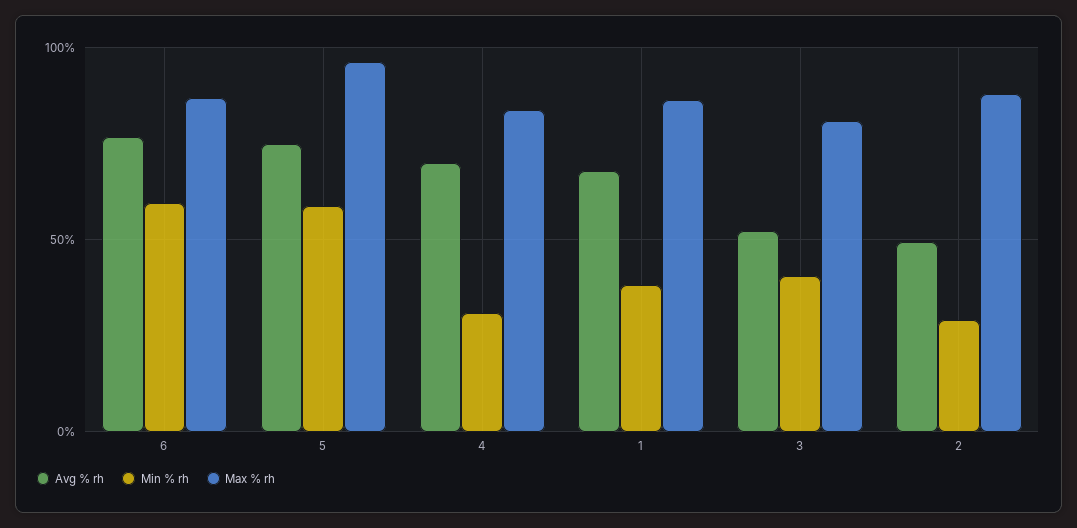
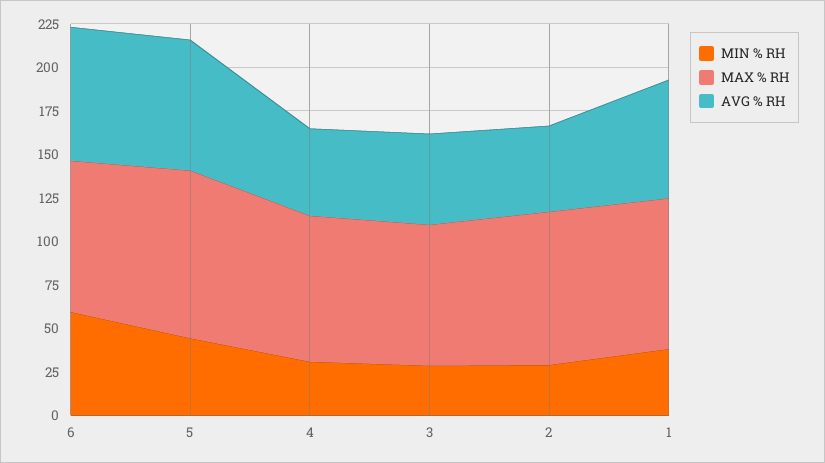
Min % rh, 5: 60 -> 45
Avg % rh, 4: 70 -> 50
Min % rh, 3: 40 -> 30

